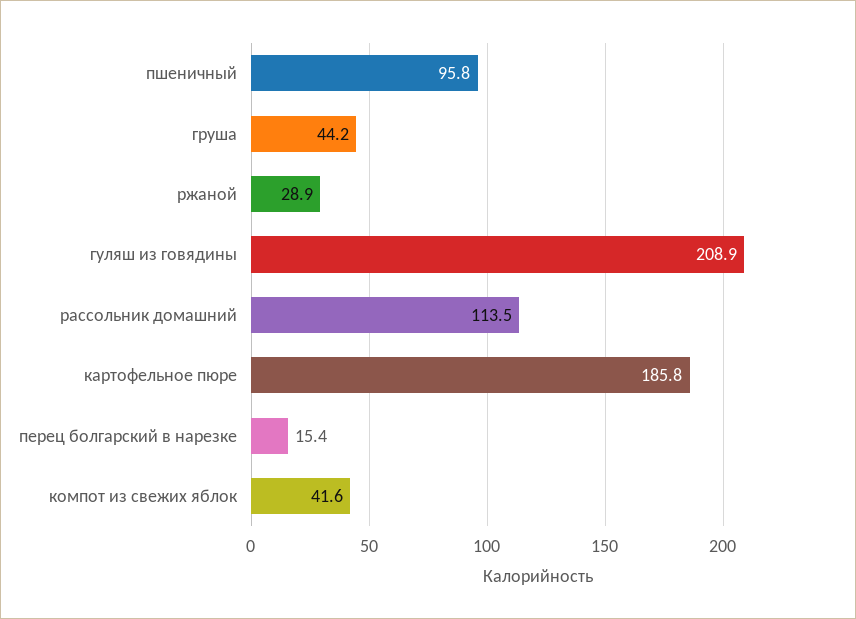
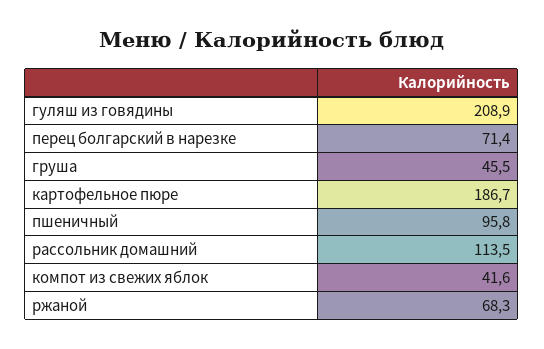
груша: 44.2 -> 45.5
ржаной: 28.9 -> 68.3
картофельное пюре: 185.8 -> 186.7
перец болгарский в нарезке: 15.4 -> 71.4

